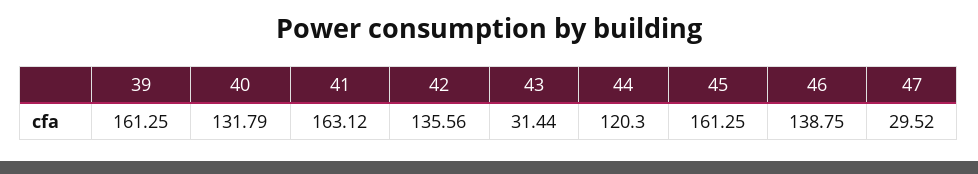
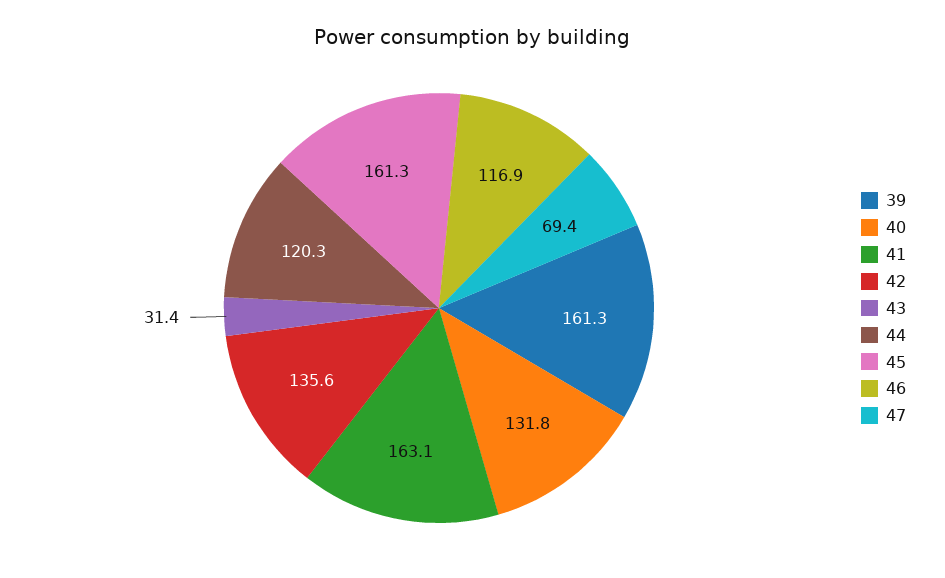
46: 138.75 -> 116.9
47: 29.52 -> 69.4

